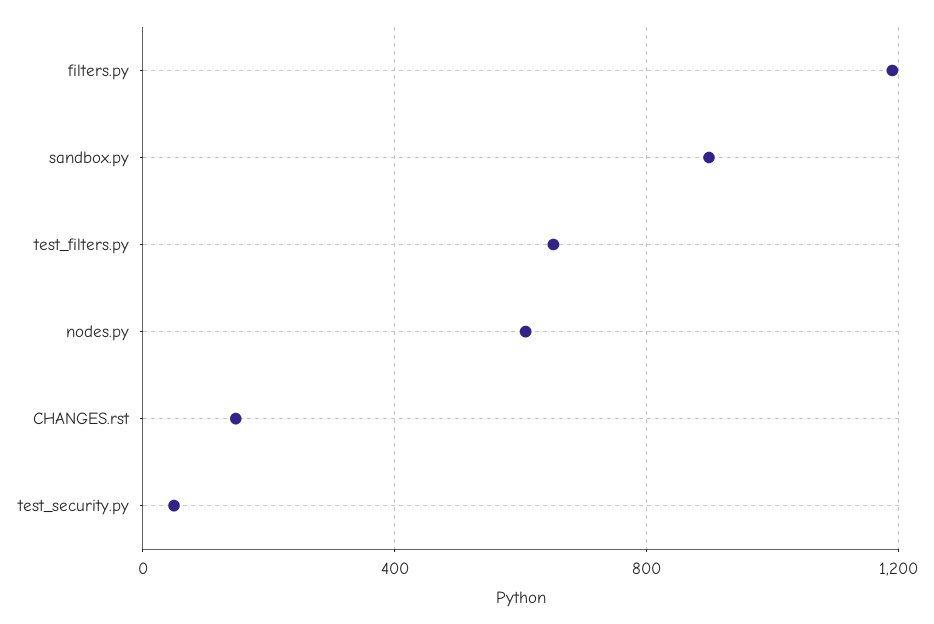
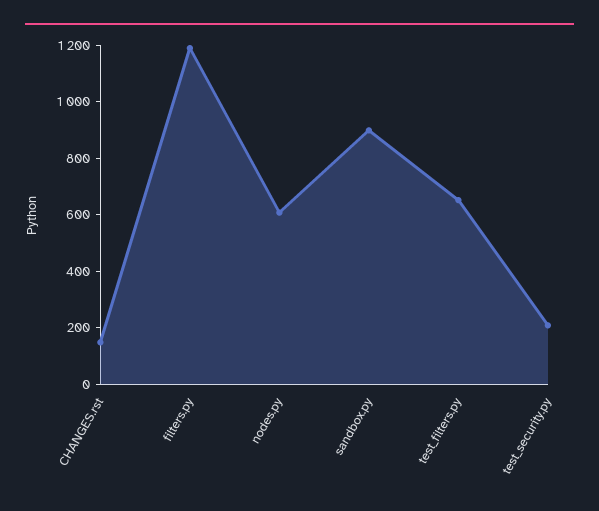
test_security.py: 50 -> 200

